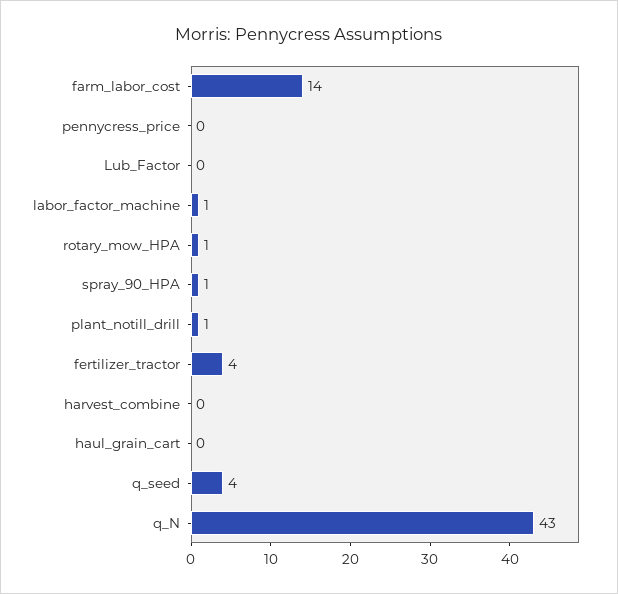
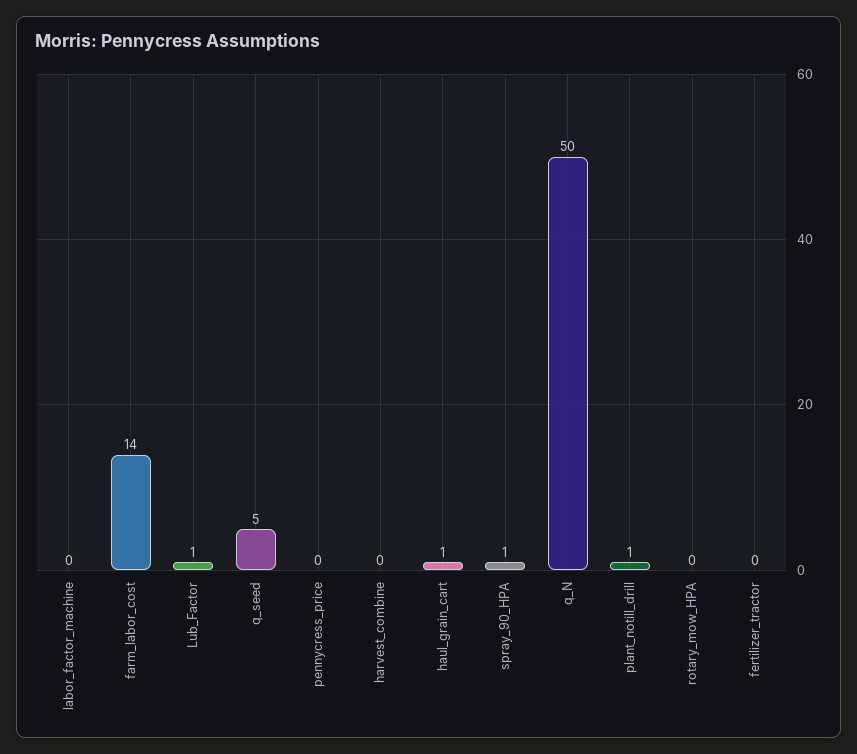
Lub_Factor: 0 -> 1
labor_factor_machine: 1 -> 0
rotary_mow_HPA: 1 -> 0
fertilizer_tractor: 4 -> 0
haul_grain_cart: 0 -> 1
q_seed: 4 -> 5
q_N: 43 -> 50

